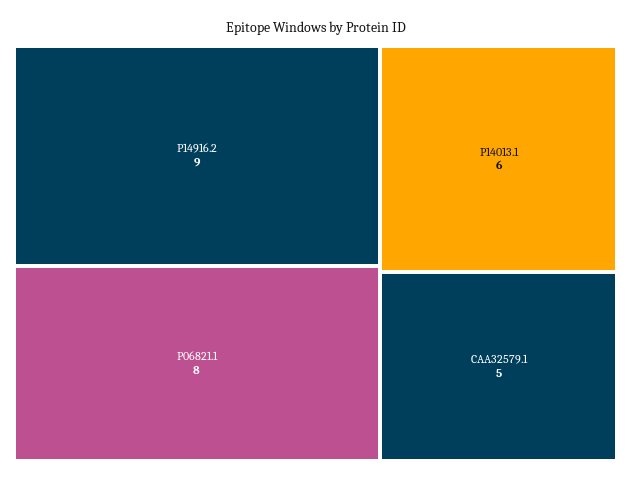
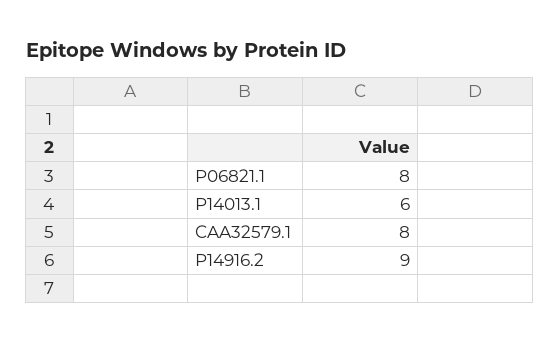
CAA32579.1: 5 -> 8

